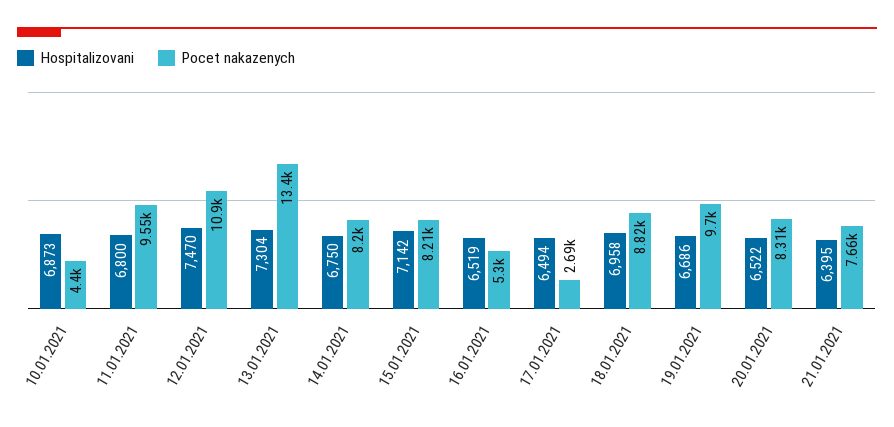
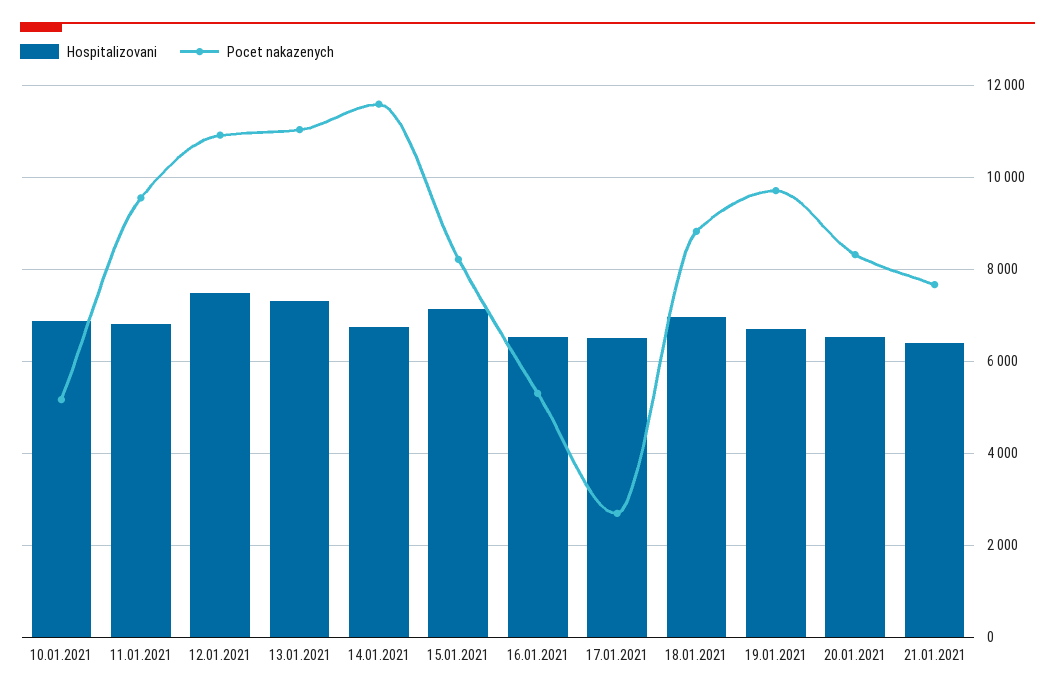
Pocet nakazenych, 10.01.2021: 4400 -> 5200
Pocet nakazenych, 13.01.2021: 13400 -> 11000
Pocet nakazenych, 14.01.2021: 8200 -> 11600

